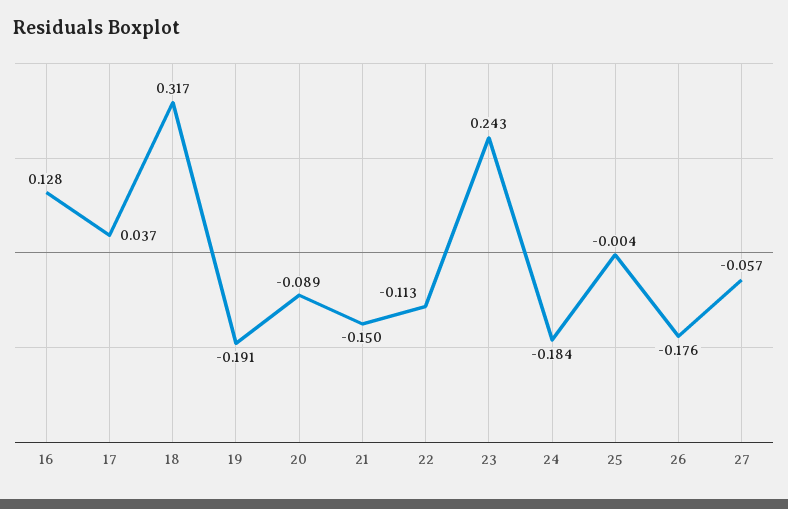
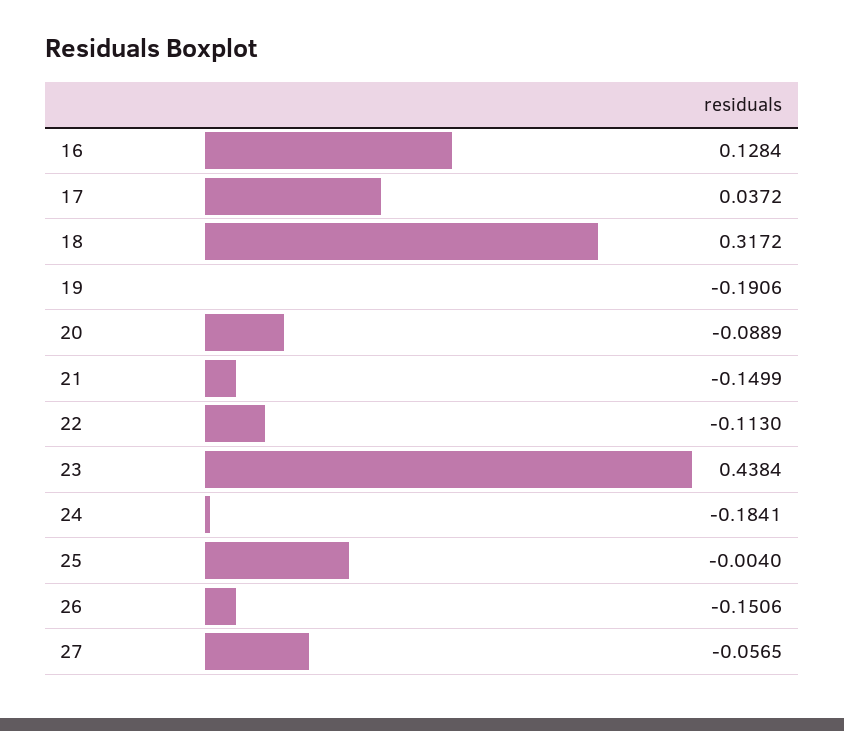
23: 0.243 -> 0.4384
26: -0.176 -> -0.1506

